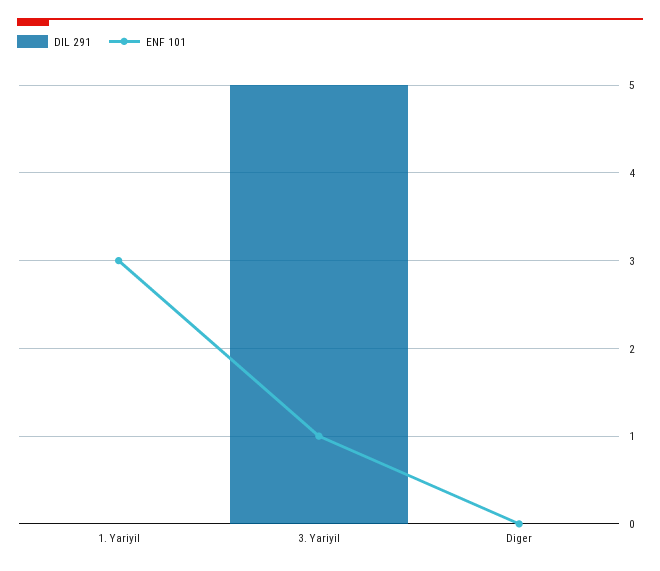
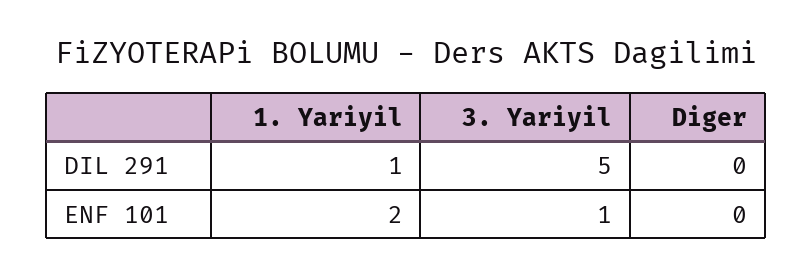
DIL 291, 1. Yariyil: 0 -> 1
ENF 101, 1. Yariyil: 3 -> 2

